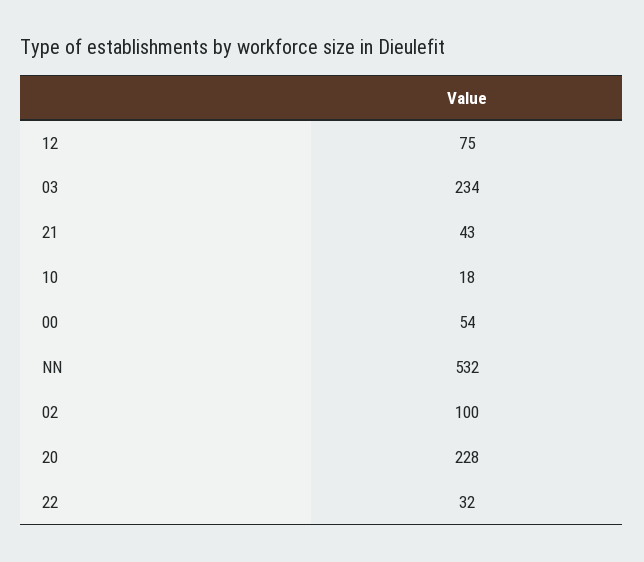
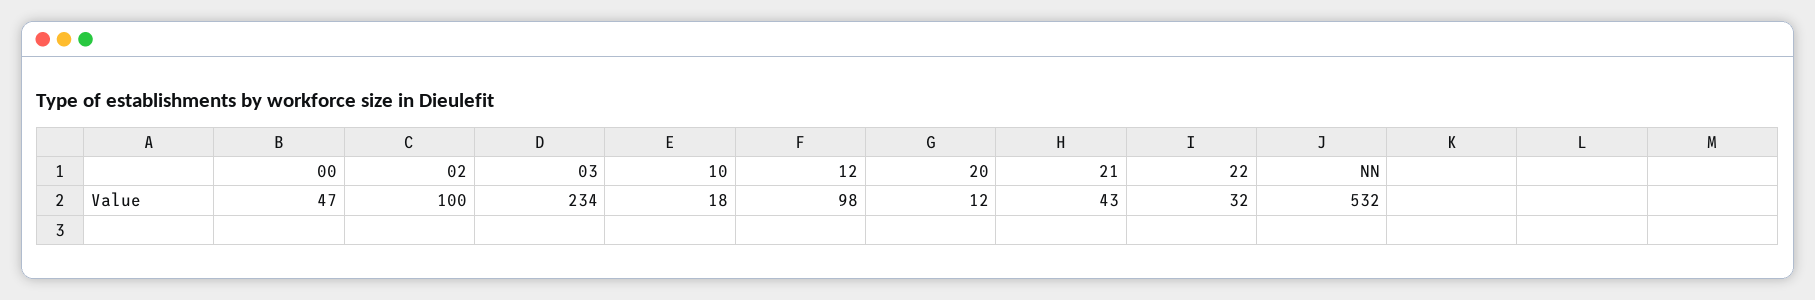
12: 75 -> 98
00: 54 -> 47
20: 228 -> 12

